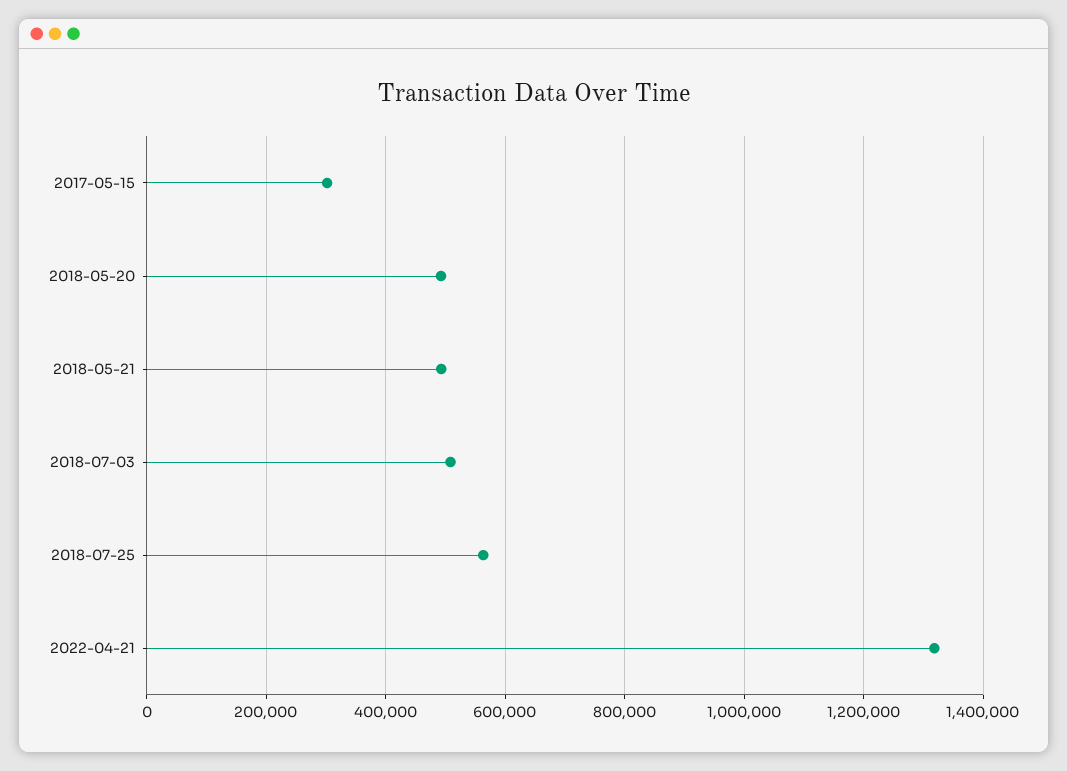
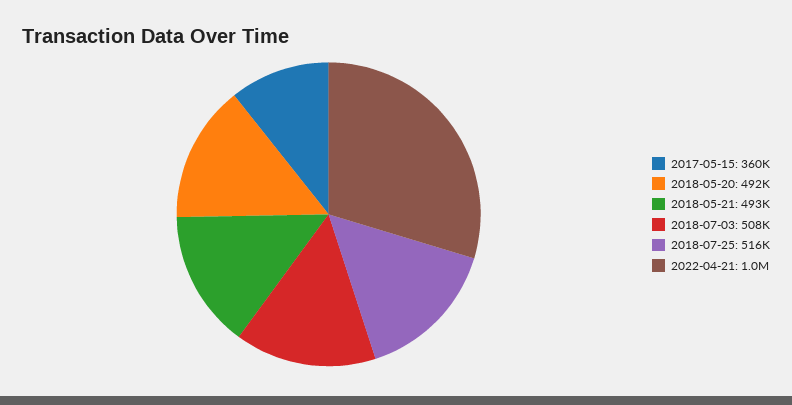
2017-05-15: 300000 -> 360000
2018-07-25: 560000 -> 516000
2022-04-21: 1320000 -> 1000000

